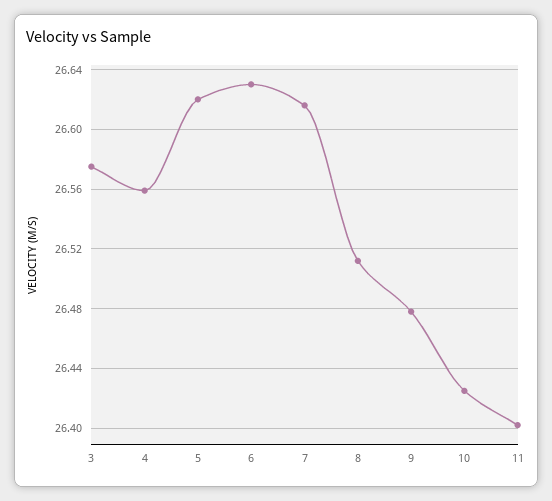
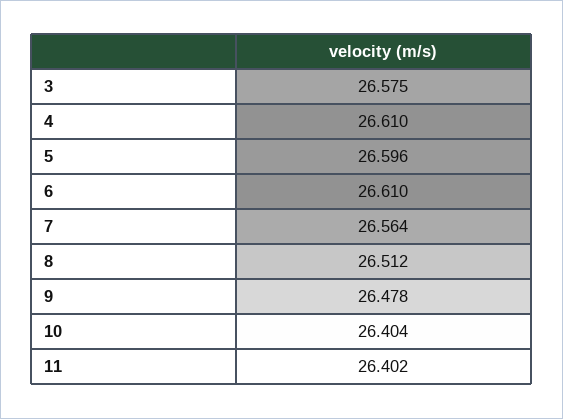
4: 26.56 -> 26.61
5: 26.62 -> 26.596
6: 26.63 -> 26.61
7: 26.615 -> 26.564
10: 26.425 -> 26.404

